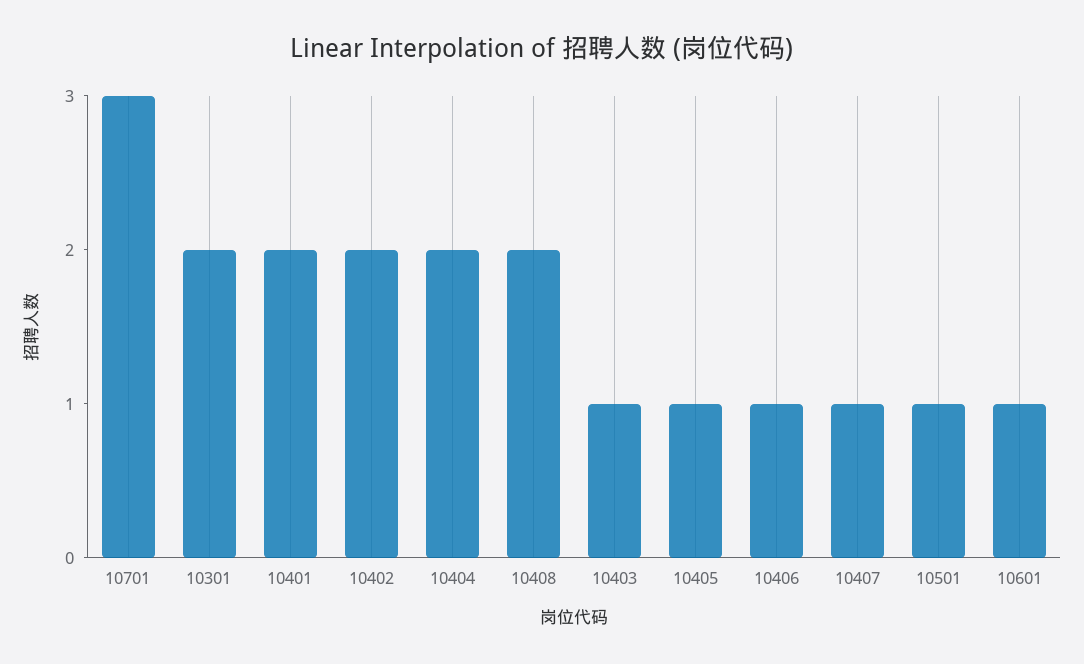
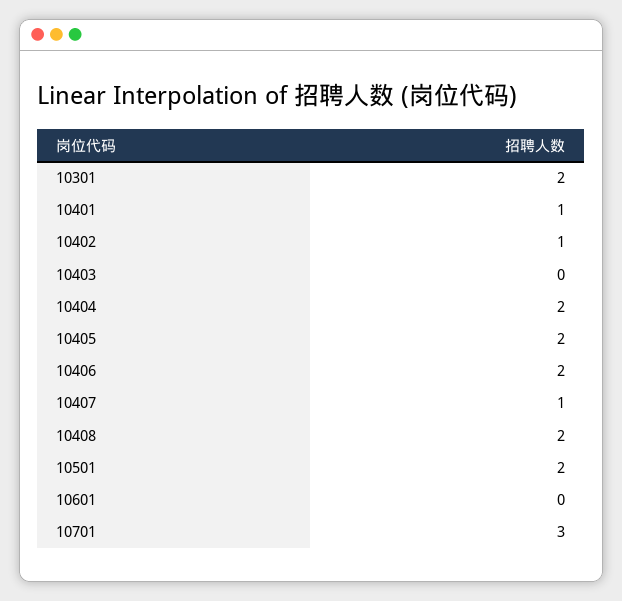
10401: 2 -> 1
10402: 2 -> 1
10403: 1 -> 0
10405: 1 -> 2
10406: 1 -> 2
10501: 1 -> 2
10601: 1 -> 0

